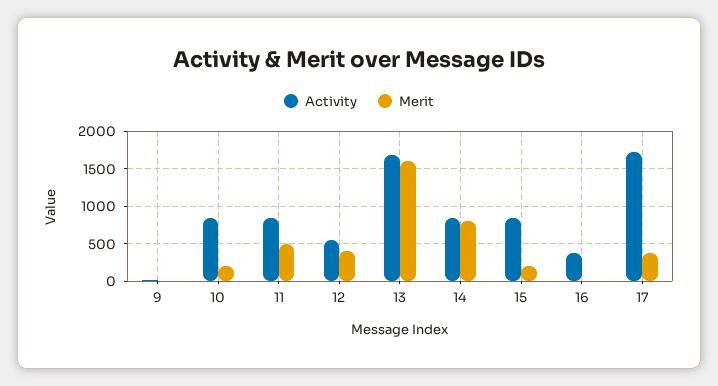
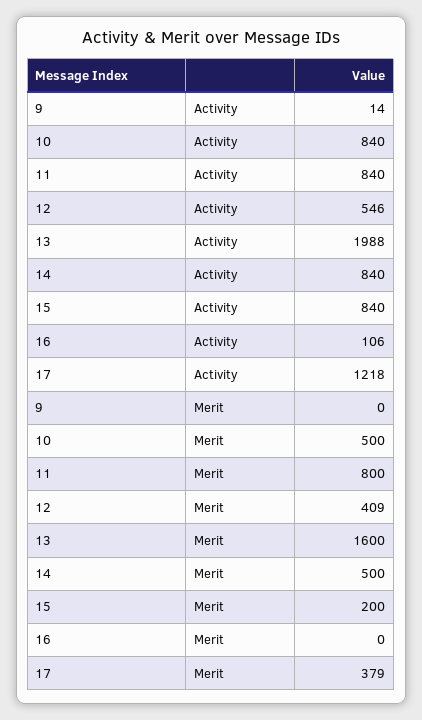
Merit, 10: 200 -> 500
Merit, 11: 500 -> 800
Activity, 13: 1700 -> 1988
Merit, 14: 800 -> 500
Activity, 16: 400 -> 106
Activity, 17: 1700 -> 1218

